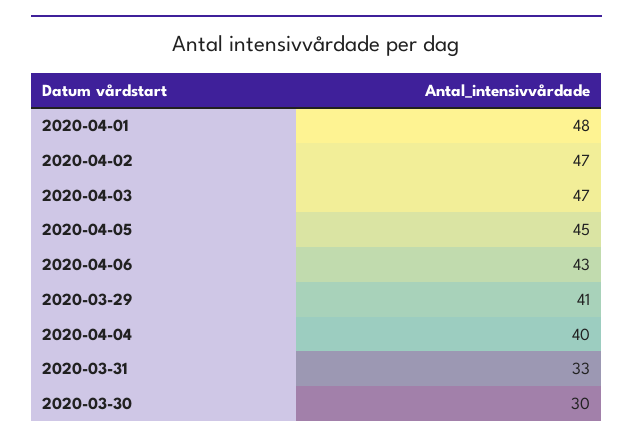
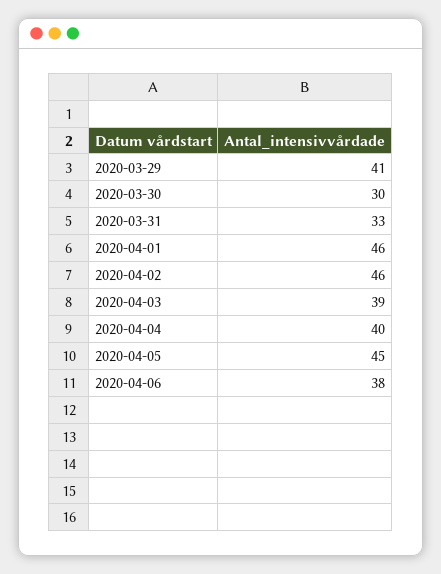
2020-04-01: 48 -> 46
2020-04-02: 47 -> 46
2020-04-03: 47 -> 39
2020-04-06: 43 -> 38

